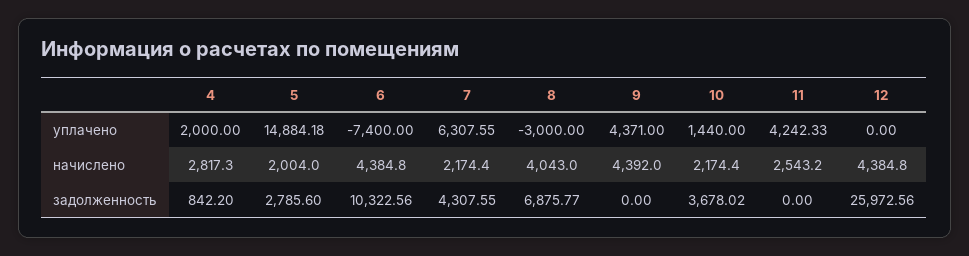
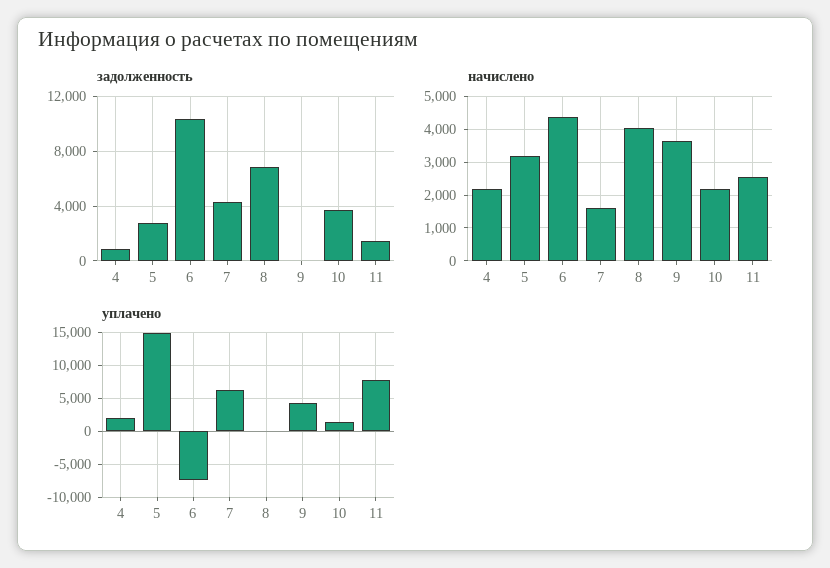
уплачено, 8: -3000 -> 0
уплачено, 11: 4242.33 -> 8000
уплачено, 12: 0 -> none
начислено, 4: 2817.3 -> 2200
начислено, 5: 2004 -> 3200
начислено, 7: 2174.4 -> 1600
начислено, 9: 4392 -> 3600
начислено, 12: 4384.8 -> none
задолженность, 11: 0 -> 1500
задолженность, 12: 25972.56 -> none

